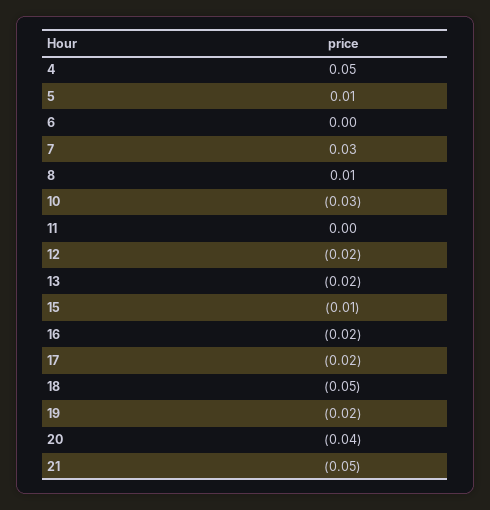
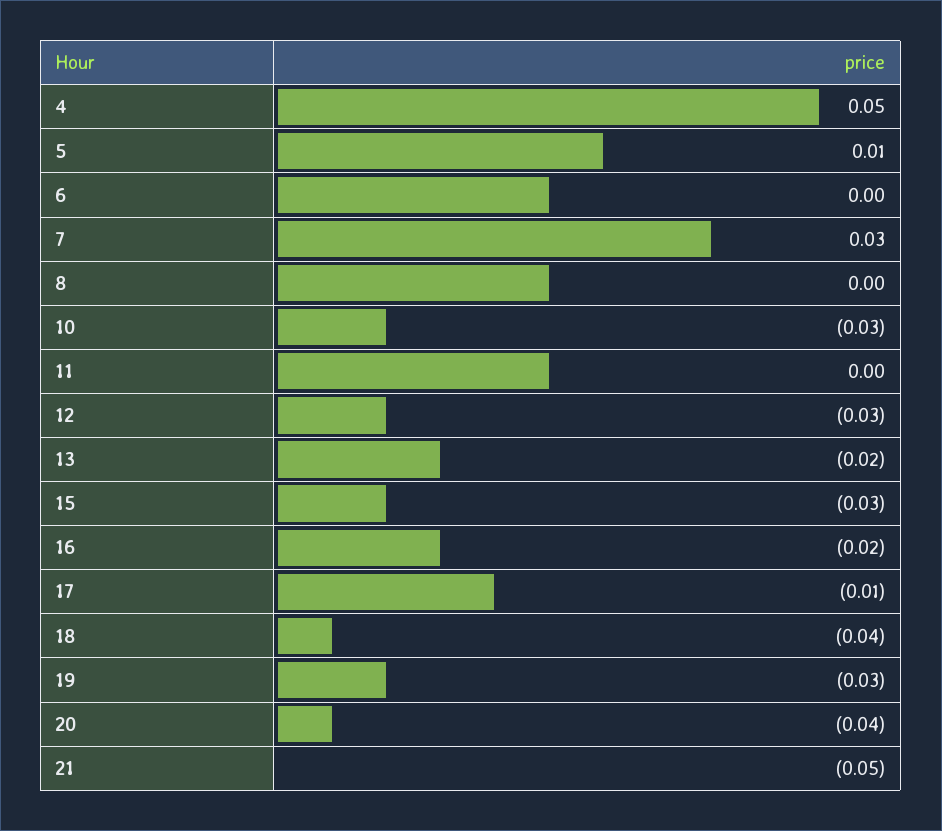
8: 0.01 -> 0
12: -0.02 -> -0.03
15: -0.01 -> -0.03
17: -0.02 -> -0.01
18: -0.05 -> -0.04
19: -0.02 -> -0.03

